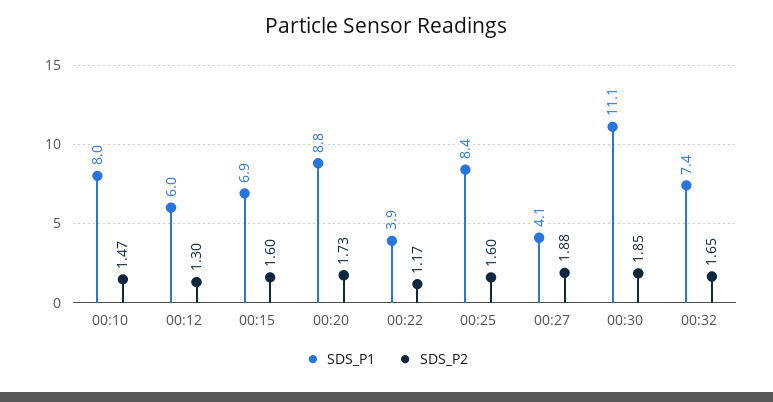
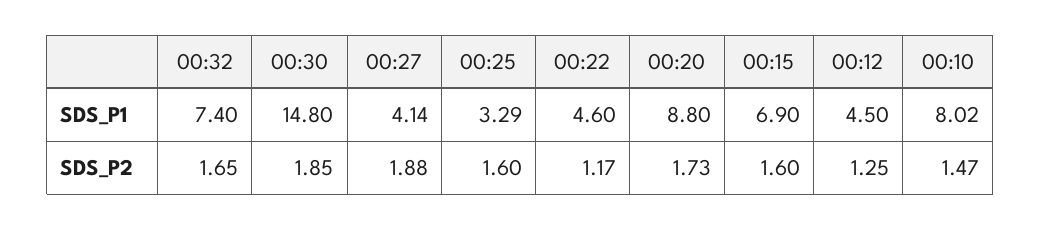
SDS_P1, 00:12: 6 -> 4.5
SDS_P2, 00:12: 1.3 -> 1.25
SDS_P1, 00:22: 3.9 -> 4.6
SDS_P1, 00:25: 8.4 -> 3.29
SDS_P1, 00:30: 11.1 -> 14.8

